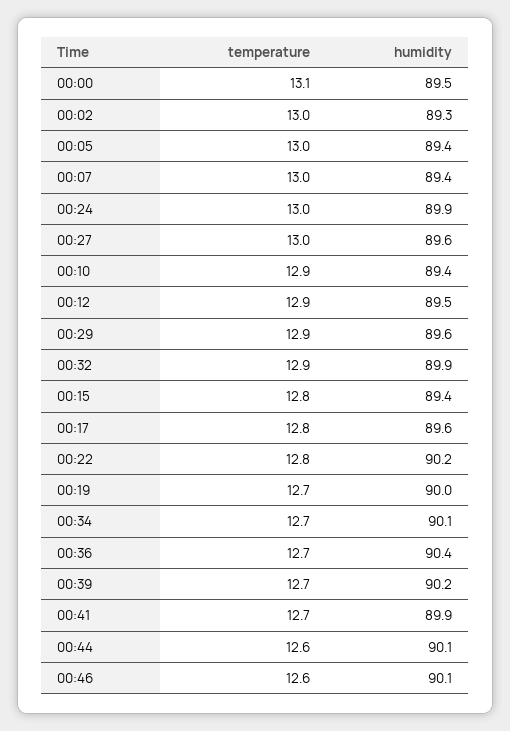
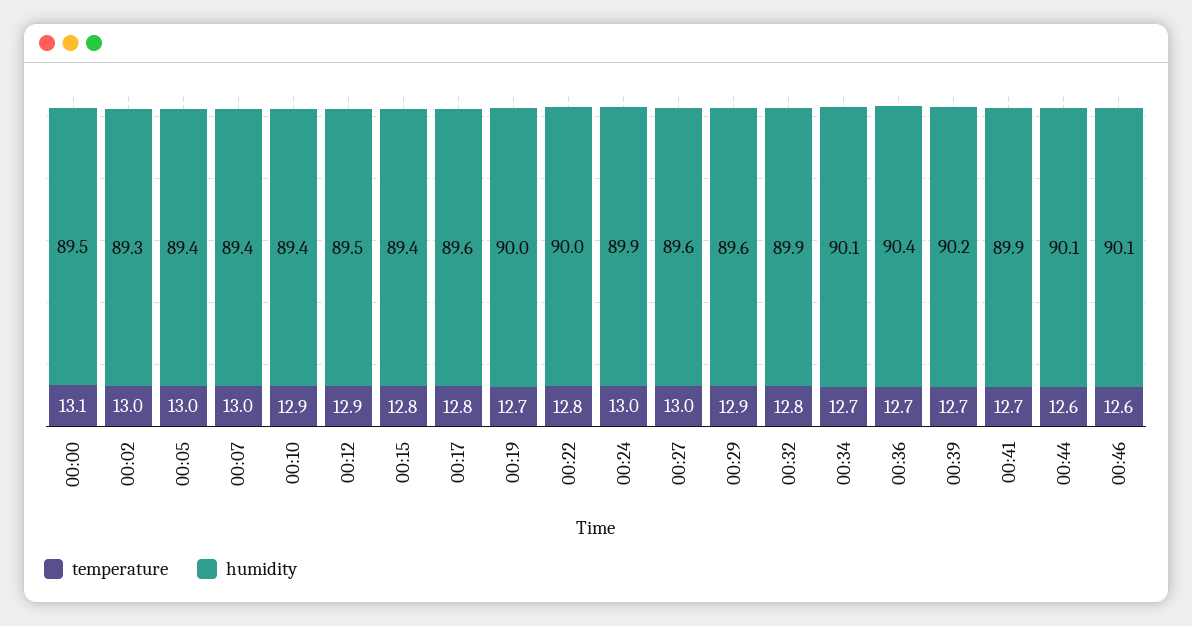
temperature, 00:32: 12.9 -> 12.8
humidity, 00:22: 90.2 -> 90

